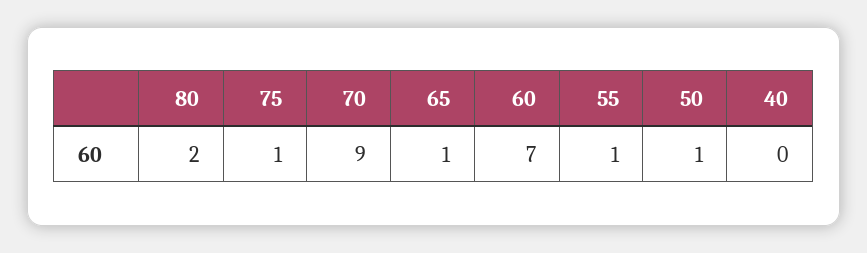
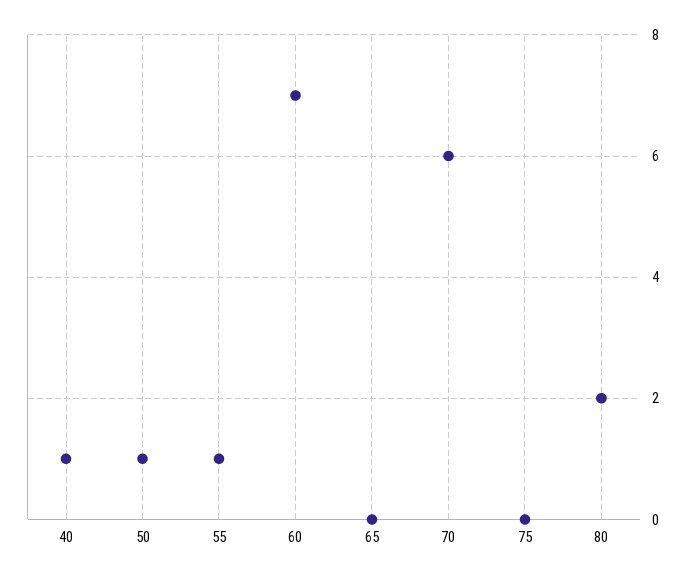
75: 1 -> 0
70: 9 -> 6
65: 1 -> 0
40: 0 -> 1

